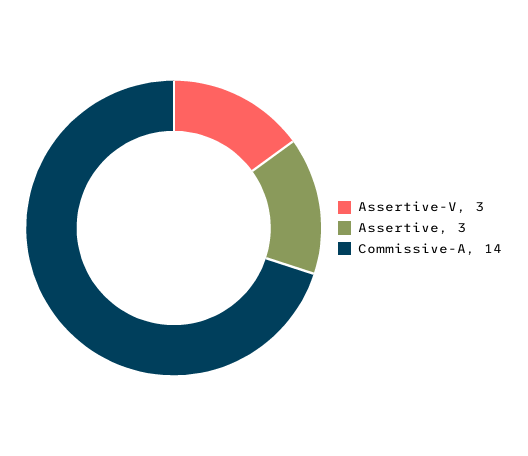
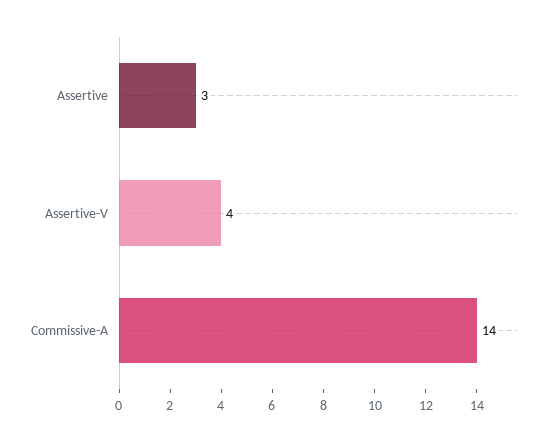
Assertive-V: 3 -> 4

